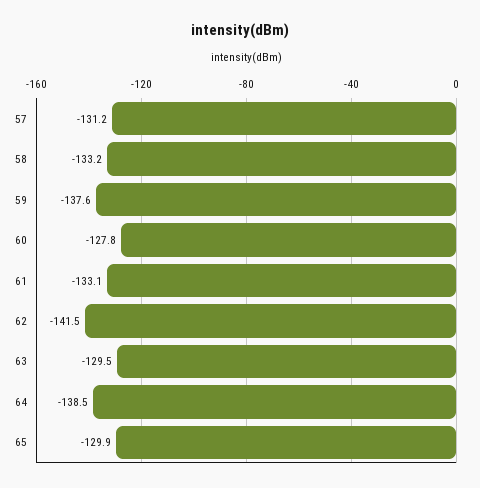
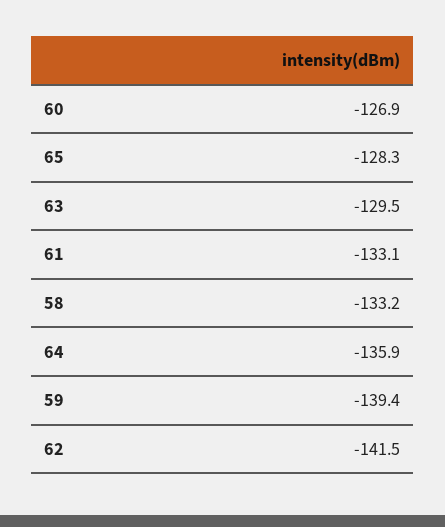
57: -131.2 -> none
59: -137.6 -> -139.4
60: -127.8 -> -126.9
64: -138.5 -> -135.9
65: -129.9 -> -128.3

